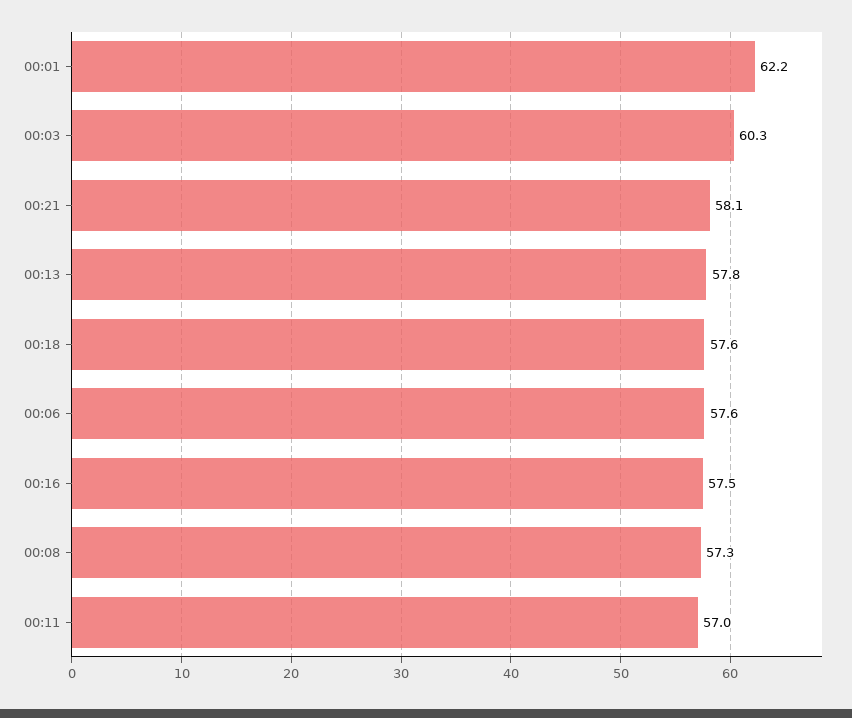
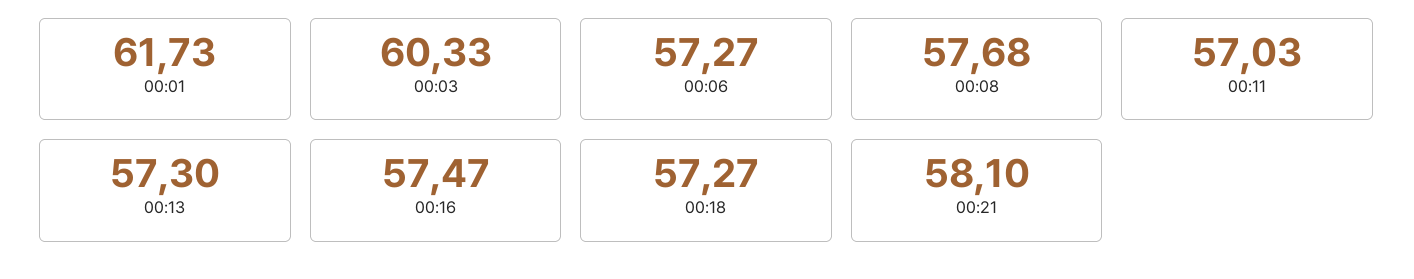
00:01: 62.2 -> 61.73
00:13: 57.8 -> 57.3
00:18: 57.6 -> 57.27
00:06: 57.6 -> 57.27
00:08: 57.3 -> 57.68

